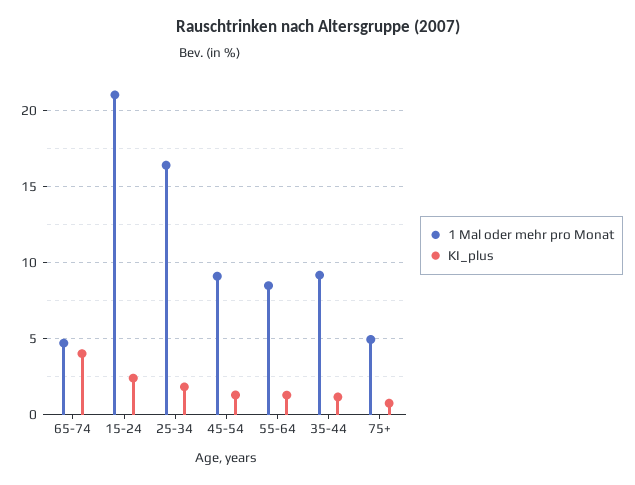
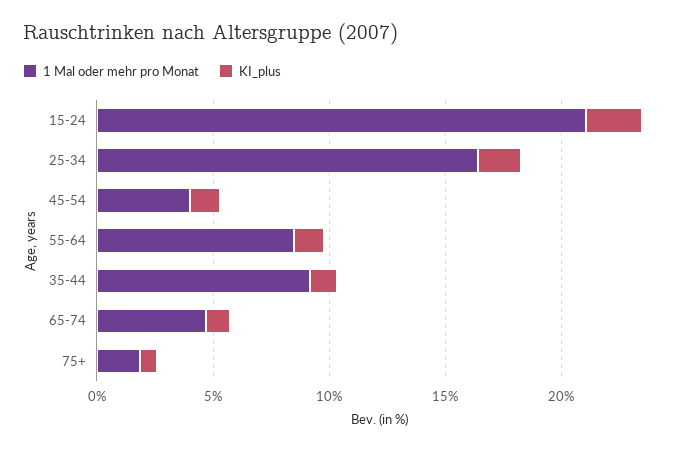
KI_plus, 65-74: 4 -> 1
1 Mal oder mehr pro Monat, 45-54: 9 -> 4
1 Mal oder mehr pro Monat, 75+: 5 -> 2

